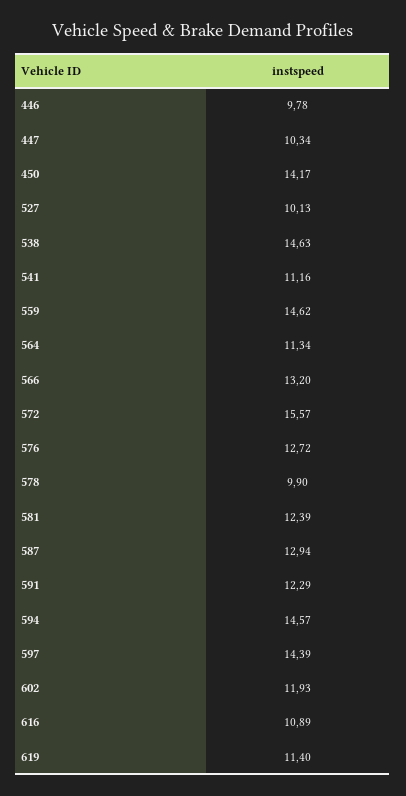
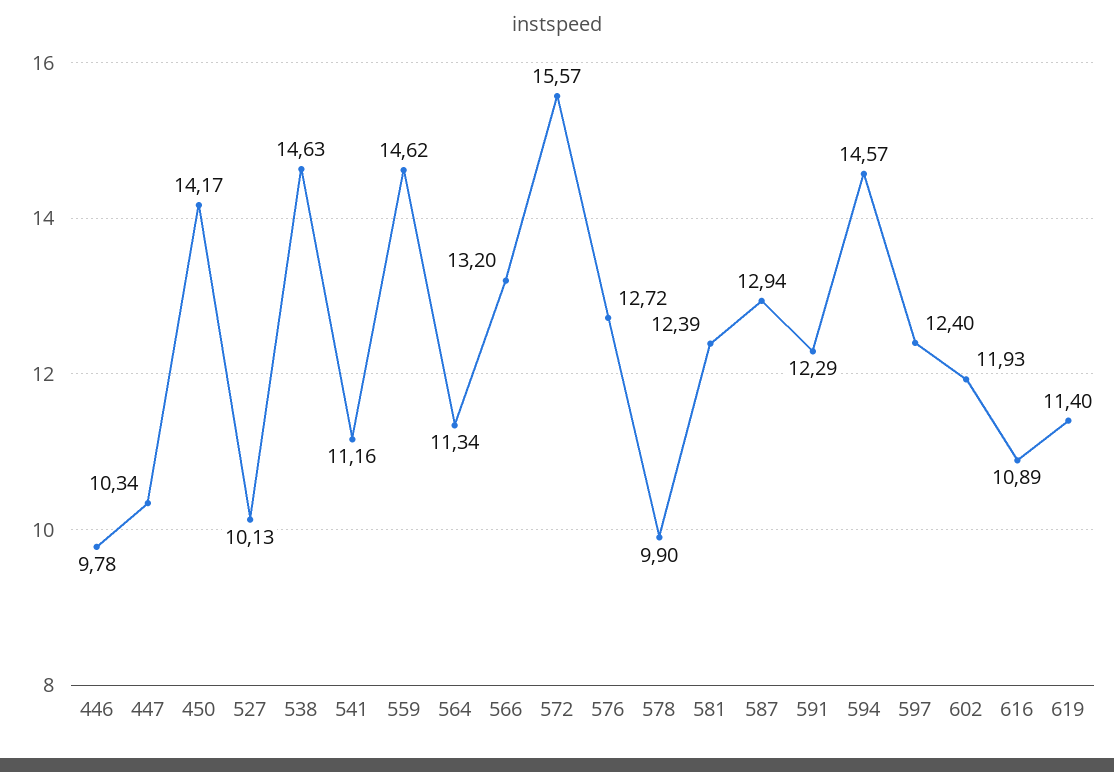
597: 14.39 -> 12.4

